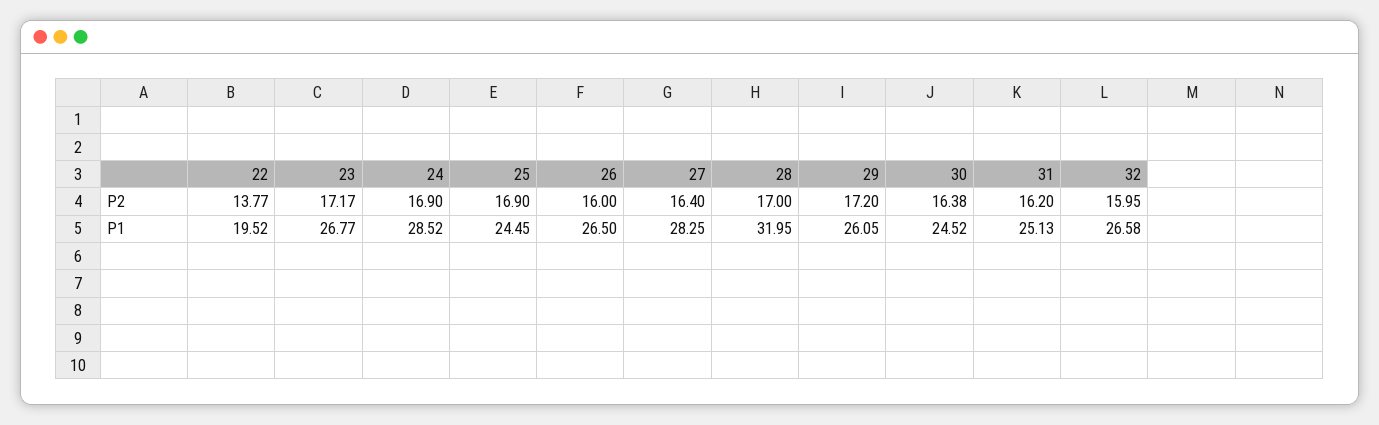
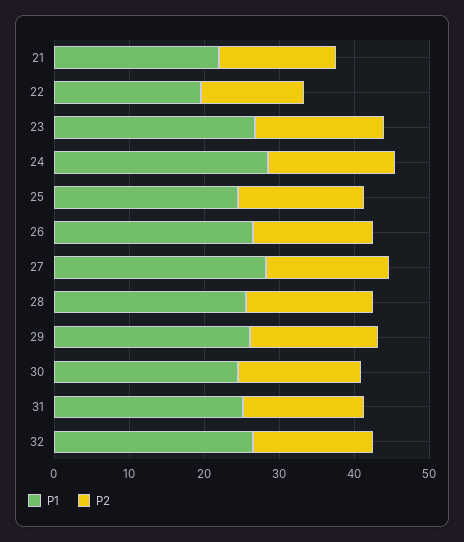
P1, 28: 31.95 -> 26
P1, 21: none -> 22
P2, 21: none -> 16

